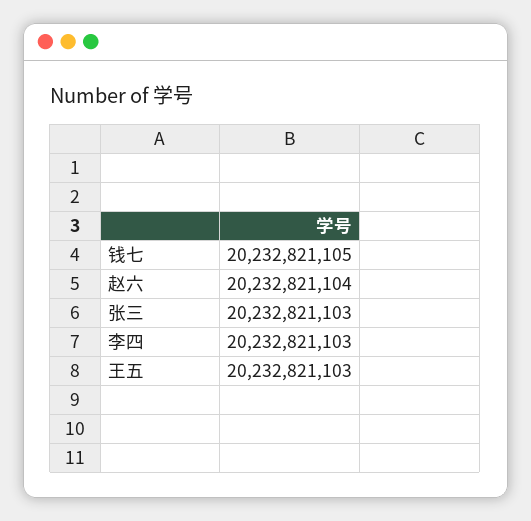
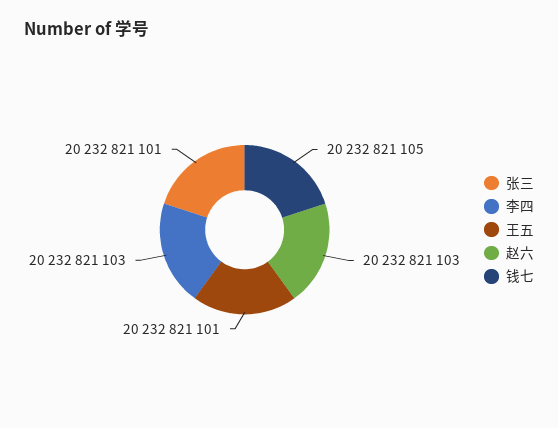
赵六: 20232821104 -> 20232821103
张三: 20232821103 -> 20232821101
王五: 20232821103 -> 20232821101

